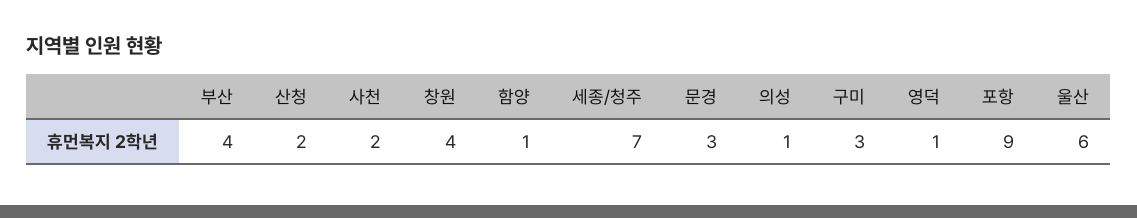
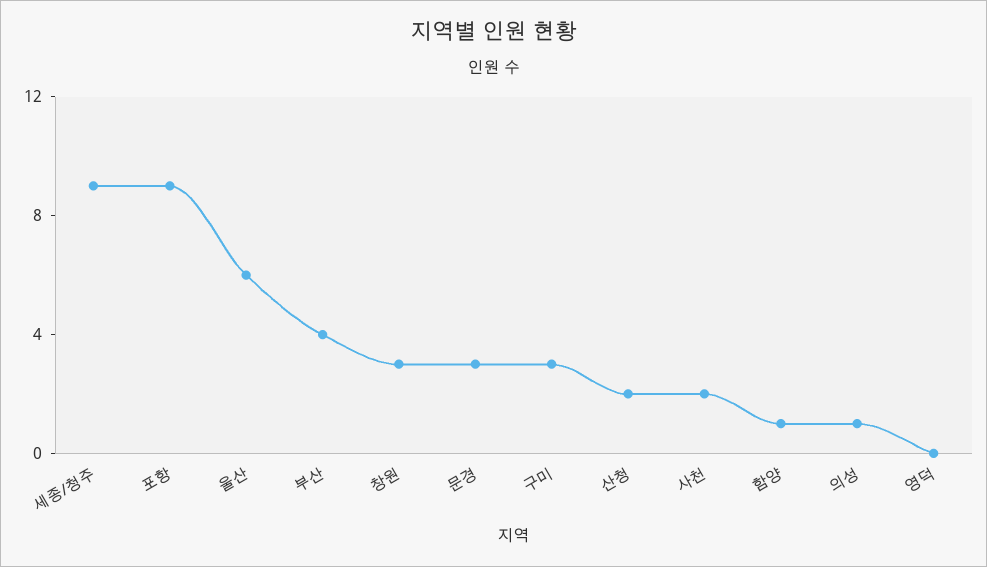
창원: 4 -> 3
세종/청주: 7 -> 9
영덕: 1 -> 0

